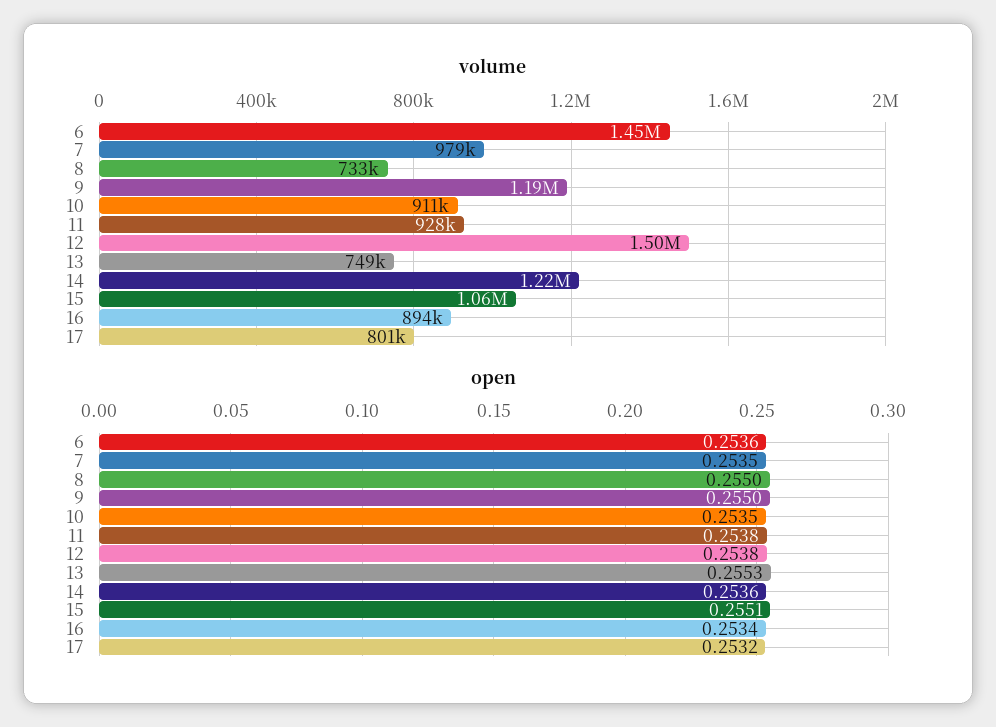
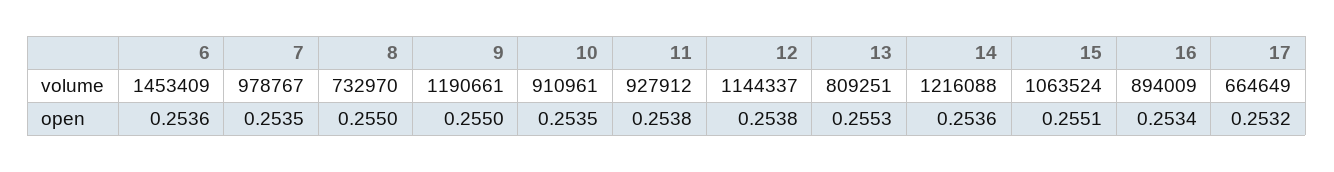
volume, 12: 1500000 -> 1144337
volume, 13: 749000 -> 809251
volume, 17: 801000 -> 664649

